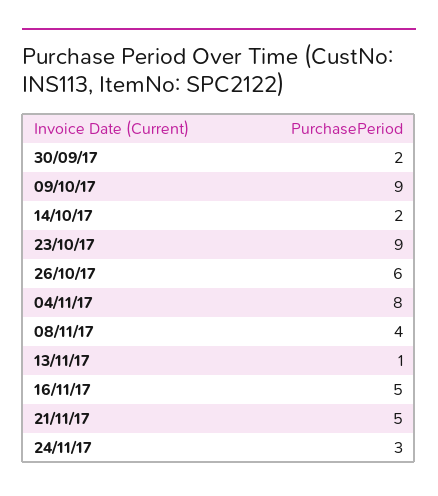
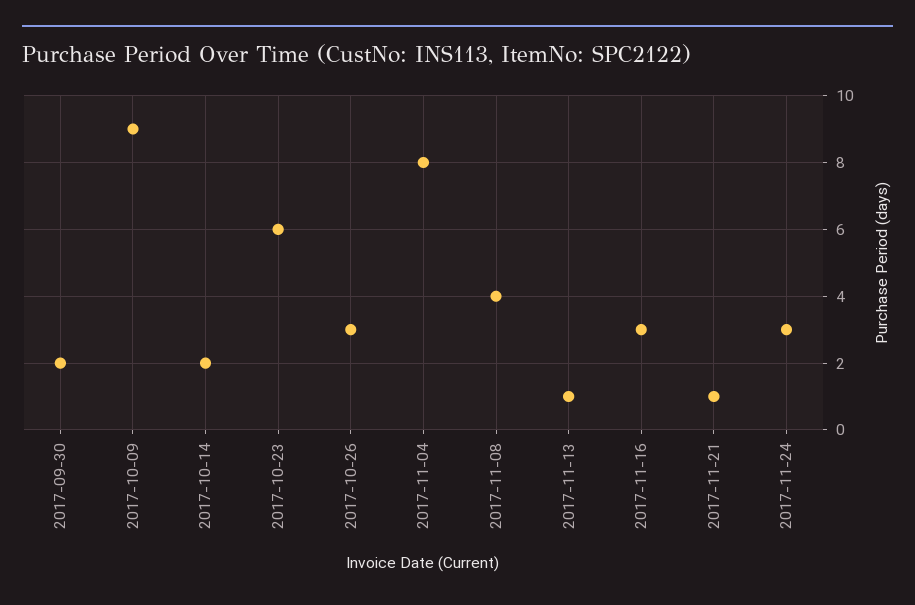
23/10/17: 9 -> 6
26/10/17: 6 -> 3
16/11/17: 5 -> 3
21/11/17: 5 -> 1

